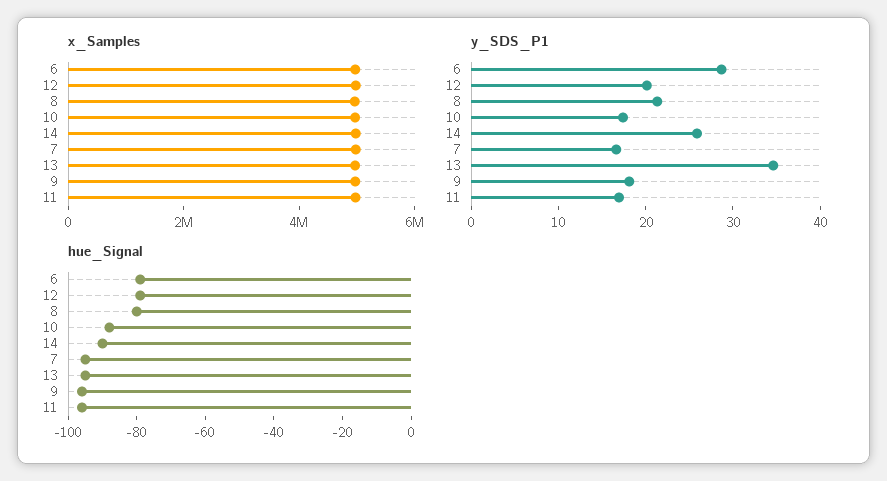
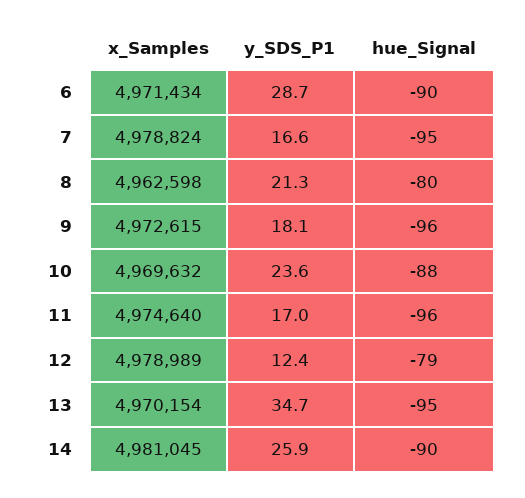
y_SDS_P1, 12: 20 -> 12.4
y_SDS_P1, 10: 18 -> 23.6
hue_Signal, 6: -80 -> -90

